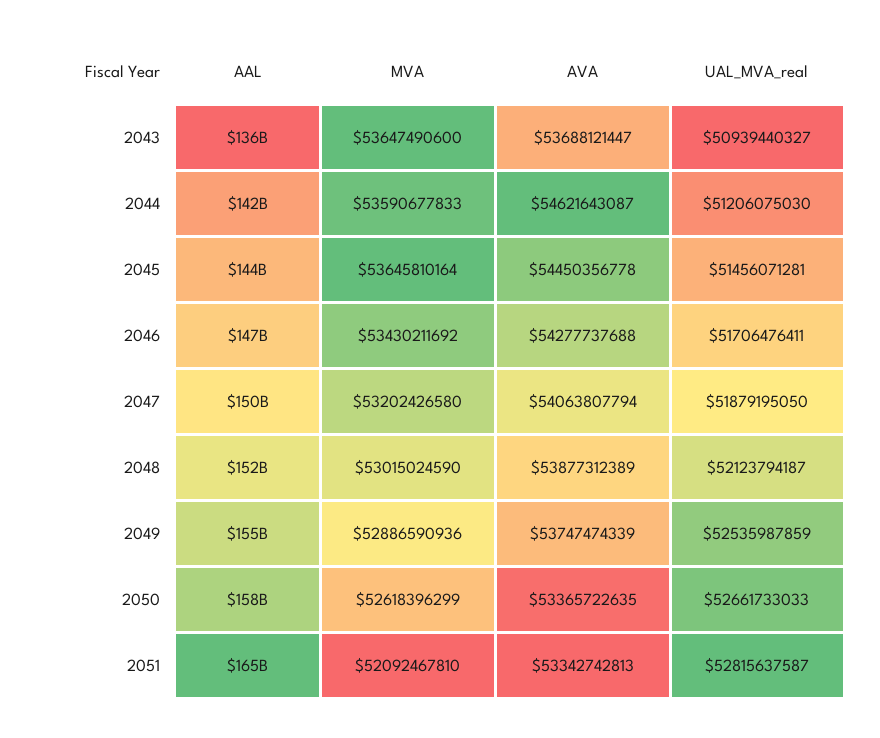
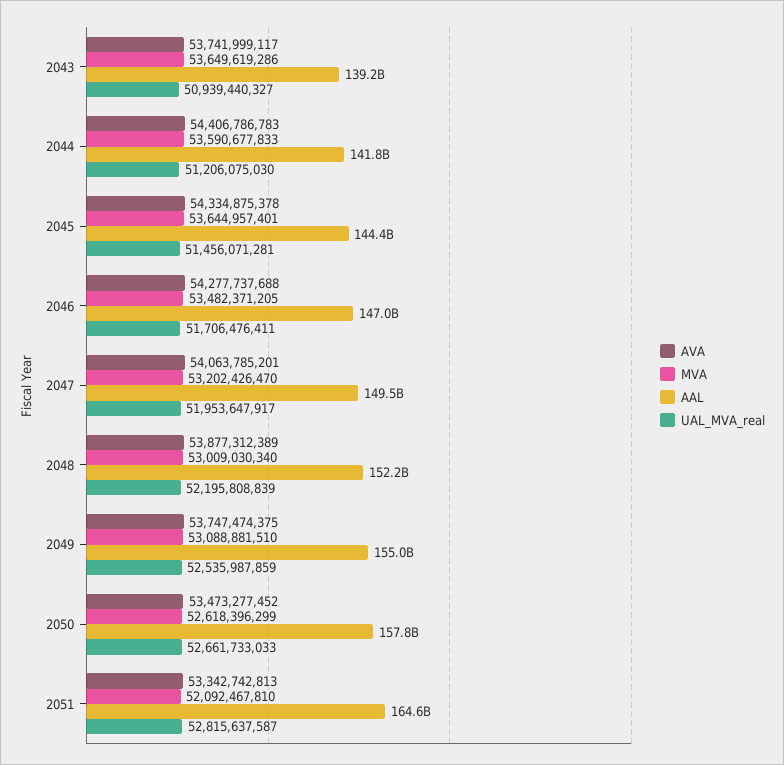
AAL, 2043: 136000000000 -> 139200000000
MVA, 2043: 53647490600 -> 53649619286
AVA, 2043: 53688121447 -> 53741999117
AVA, 2044: 54621643087 -> 54406786783
MVA, 2045: 53645810164 -> 53644957401
AVA, 2045: 54450356778 -> 54334875378
MVA, 2046: 53430211692 -> 53482371205
MVA, 2047: 53202426580 -> 53202426470
AVA, 2047: 54063807794 -> 54063785201
UAL_MVA_real, 2047: 51879195050 -> 51953647917
MVA, 2048: 53015024590 -> 53009030340
UAL_MVA_real, 2048: 52123794187 -> 52195808839
MVA, 2049: 52886590936 -> 53088881510
AVA, 2049: 53747474339 -> 53747474375
AVA, 2050: 53365722635 -> 53473277452

